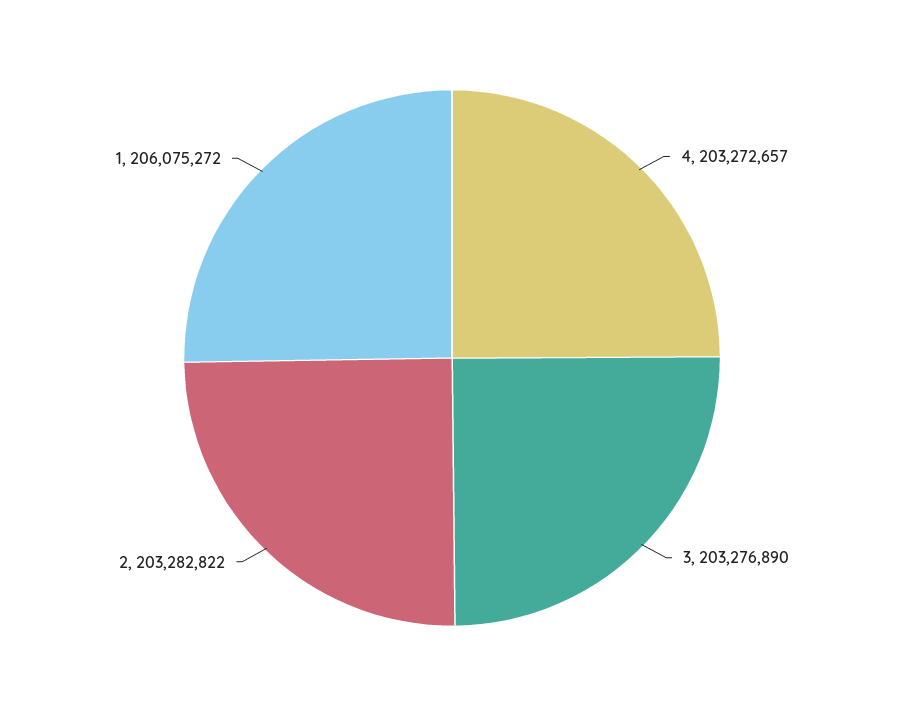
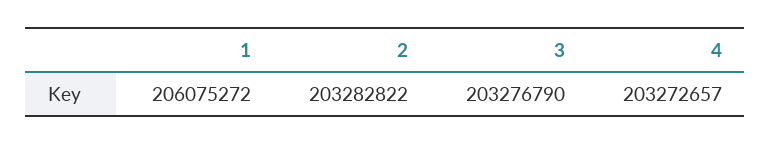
3: 203276890 -> 203276790

